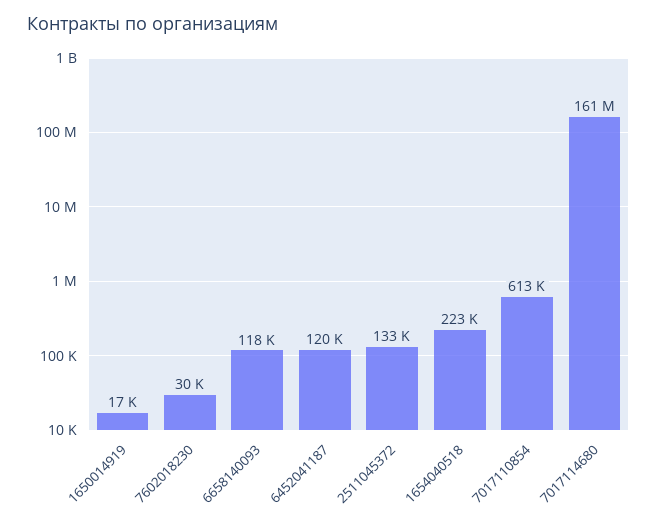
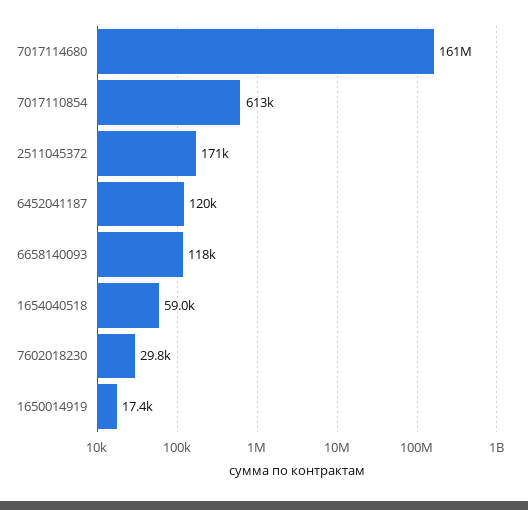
2511045372: 133000 -> 171000
1654040518: 223000 -> 59000

